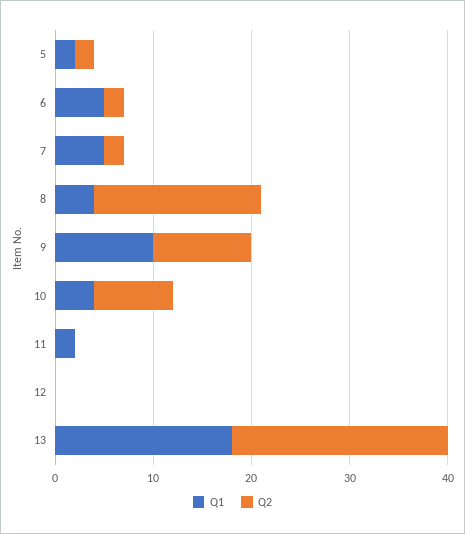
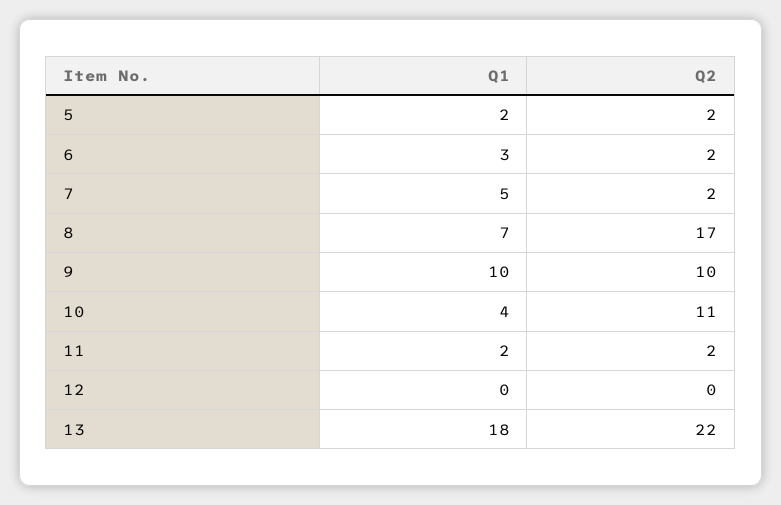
Q1, 6: 5 -> 3
Q1, 8: 4 -> 7
Q2, 10: 8 -> 11
Q2, 11: 0 -> 2

